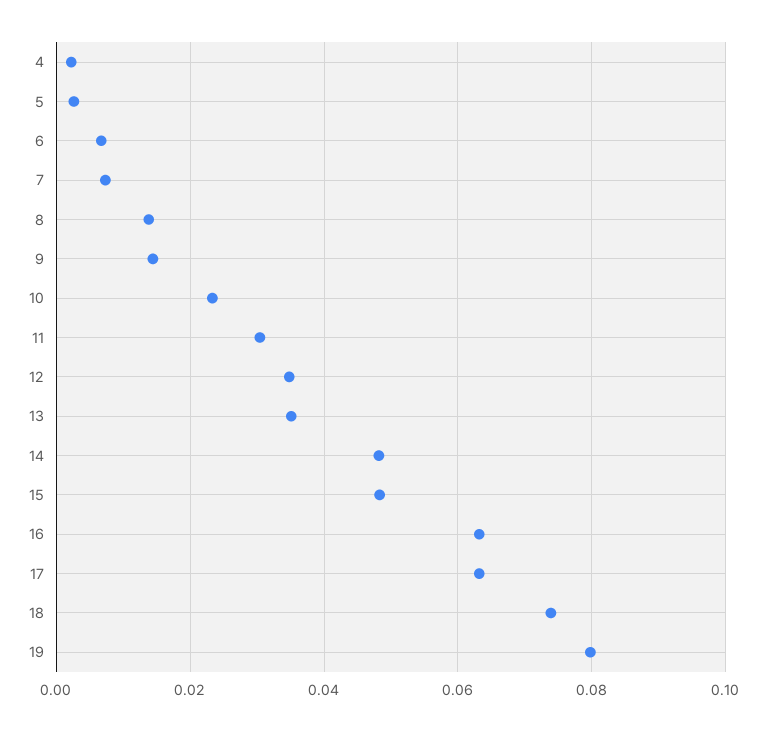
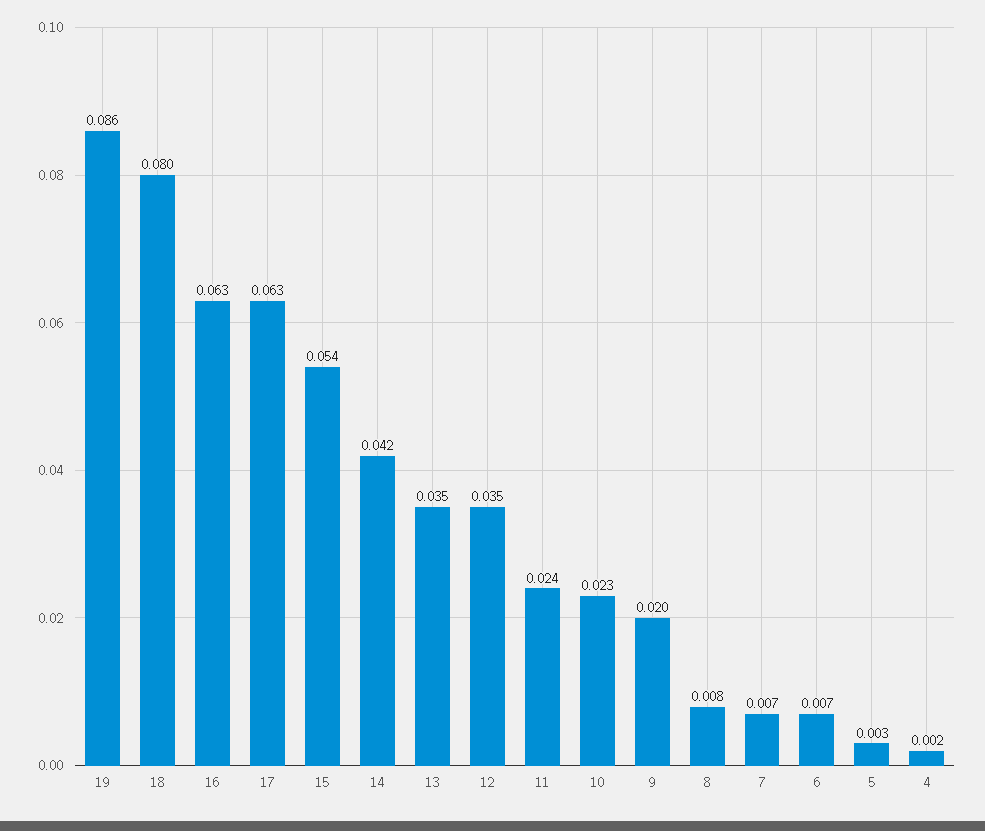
8: 0.014 -> 0.008
9: 0.014 -> 0.02
11: 0.03 -> 0.024
14: 0.048 -> 0.042
15: 0.048 -> 0.054
18: 0.074 -> 0.08
19: 0.08 -> 0.086

